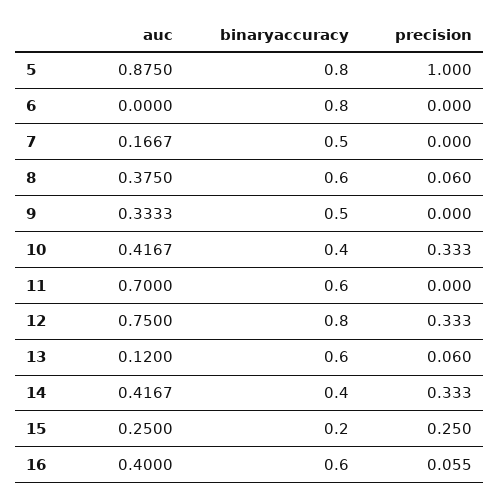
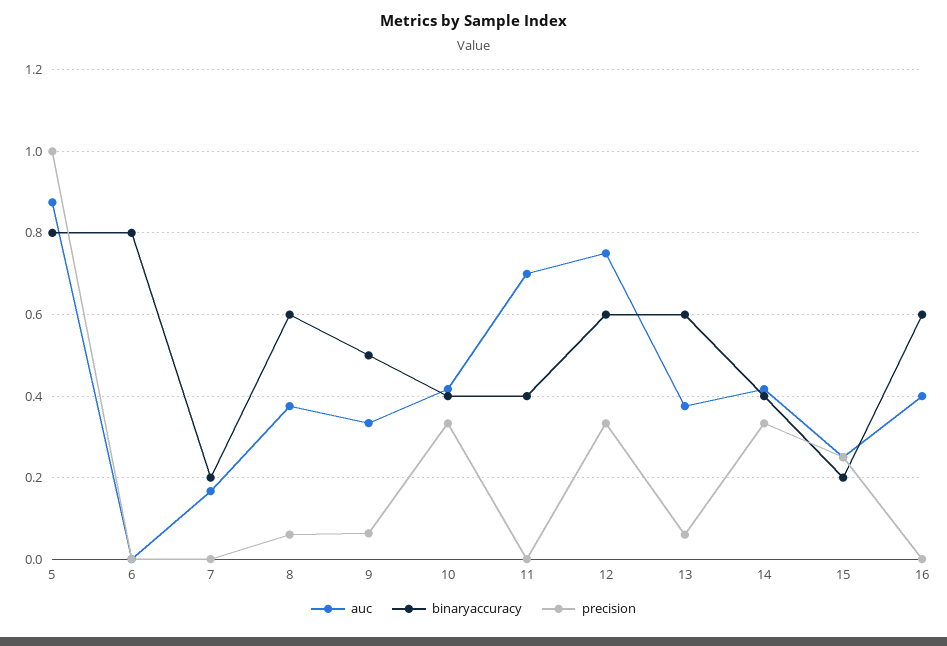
binaryaccuracy, 7: 0.5 -> 0.2
precision, 9: 0 -> 0.06
binaryaccuracy, 11: 0.6 -> 0.4
binaryaccuracy, 12: 0.8 -> 0.6
auc, 13: 0.12 -> 0.38
precision, 16: 0.055 -> 0

